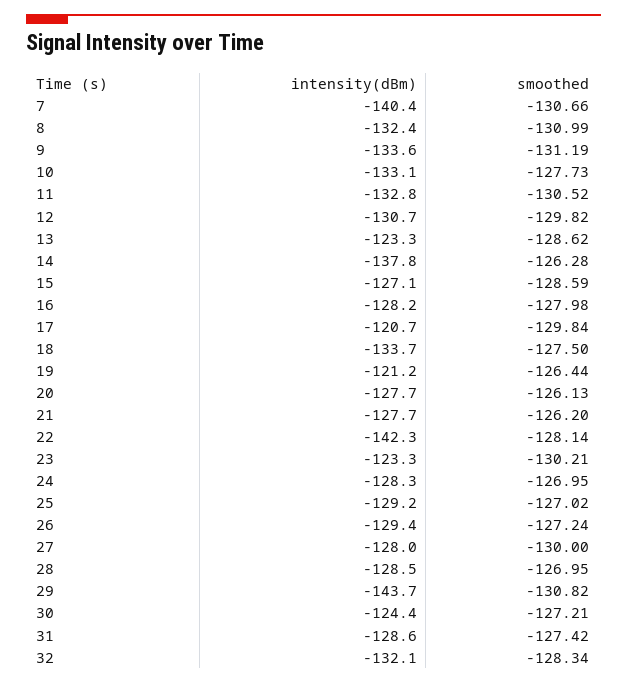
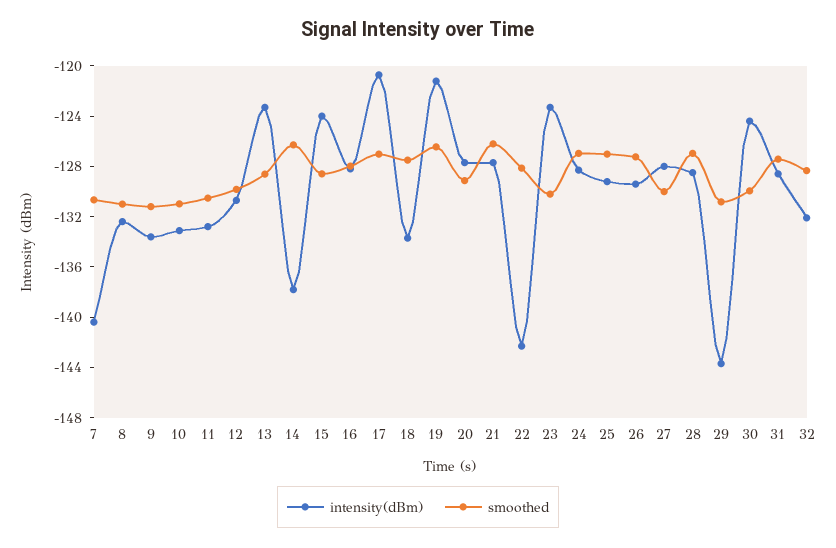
smoothed, 10: -127.73 -> -131
intensity(dBm), 15: -127.1 -> -124
smoothed, 17: -129.84 -> -127
smoothed, 20: -126.13 -> -129
smoothed, 30: -127.21 -> -130

